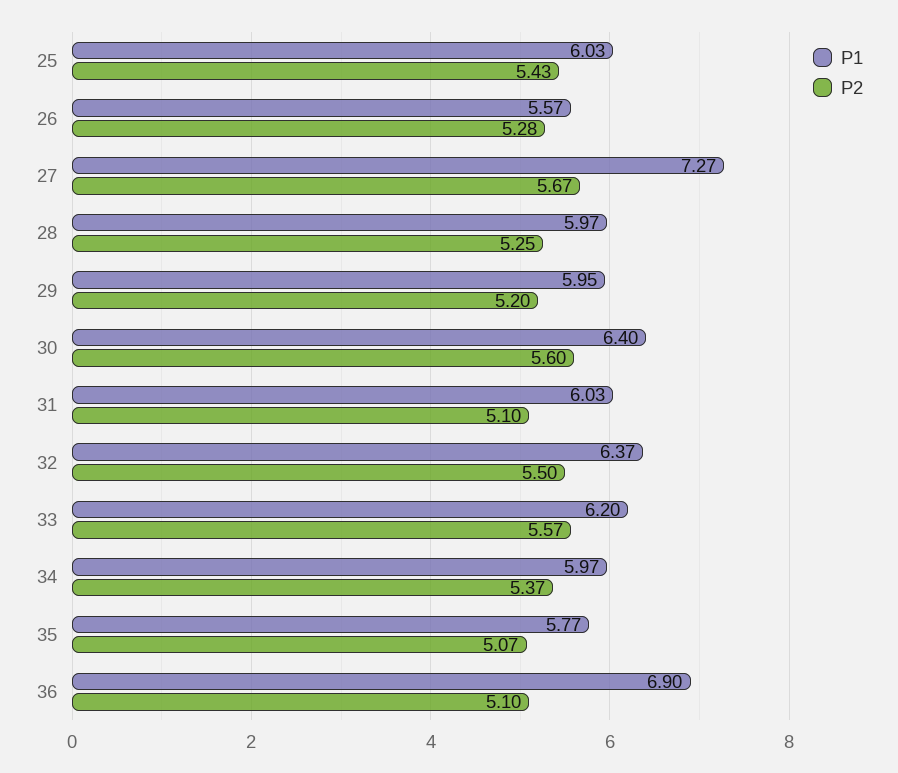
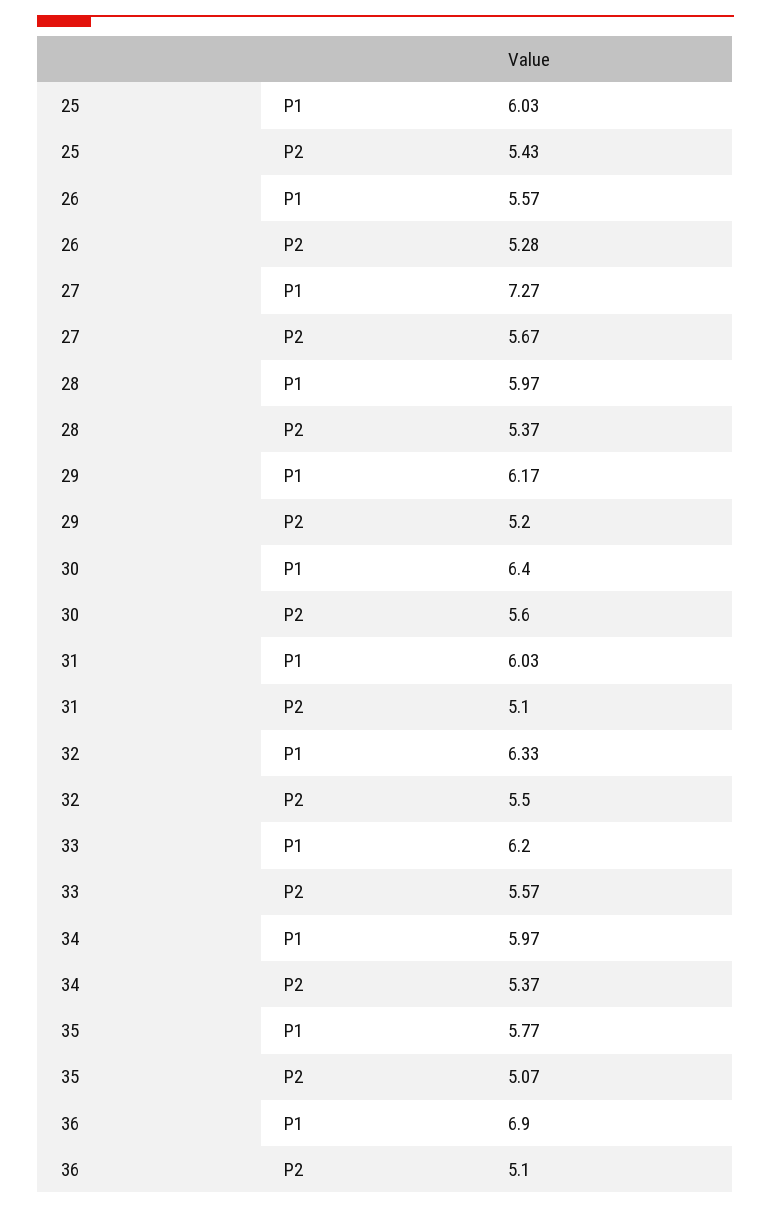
P2, 28: 5.25 -> 5.37
P1, 29: 5.95 -> 6.17
P1, 32: 6.37 -> 6.33

